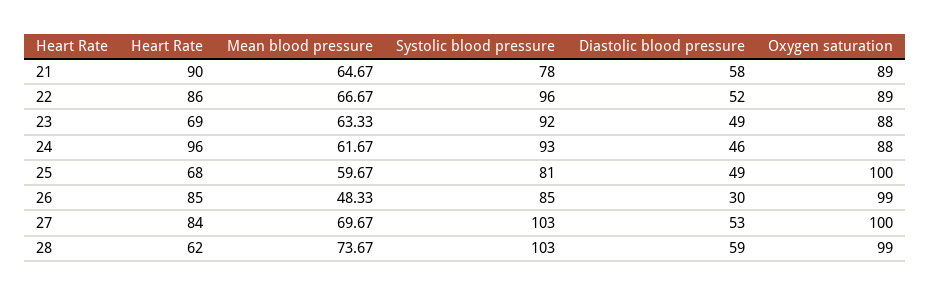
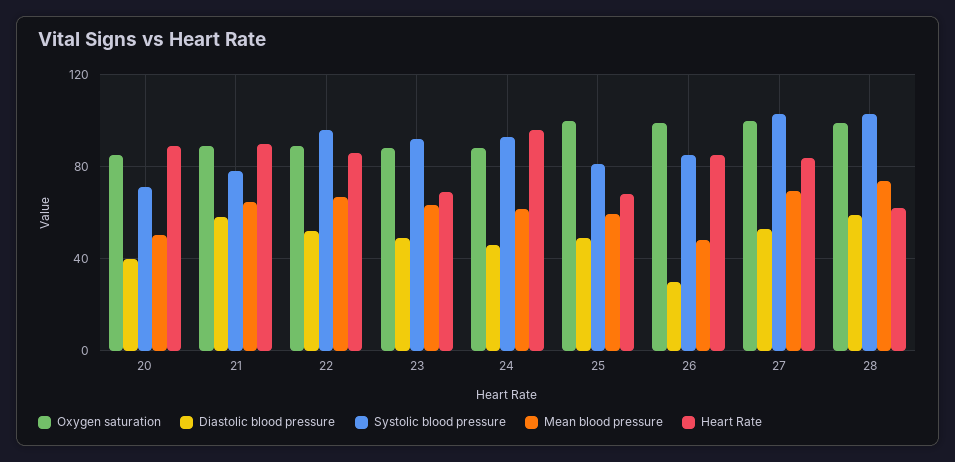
Oxygen saturation, 20: none -> 85
Diastolic blood pressure, 20: none -> 40
Systolic blood pressure, 20: none -> 70
Mean blood pressure, 20: none -> 50
Heart Rate, 20: none -> 90

